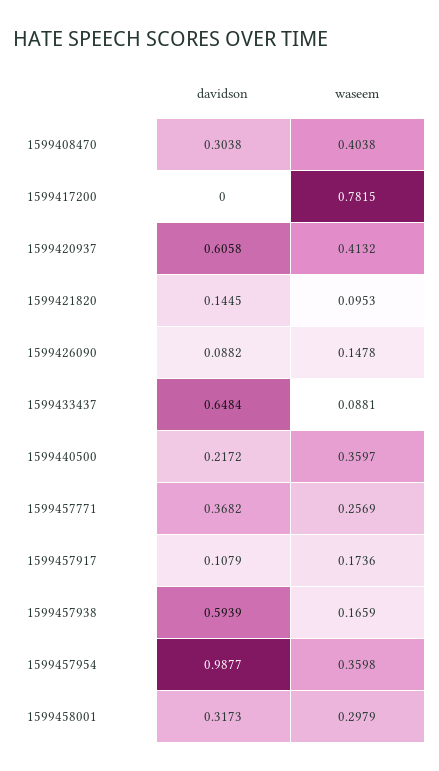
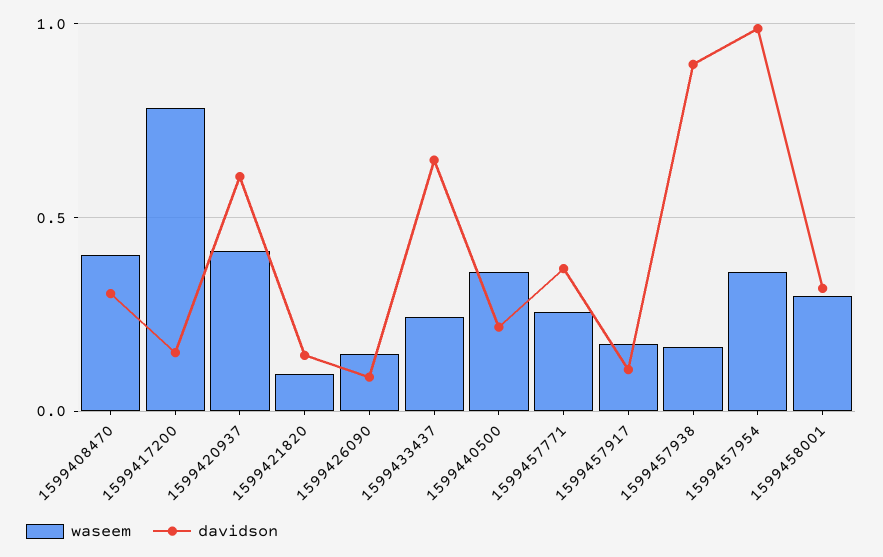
davidson, 1599417200: 0 -> 0.15
waseem, 1599433437: 0.0881 -> 0.25
davidson, 1599457938: 0.5939 -> 0.9

